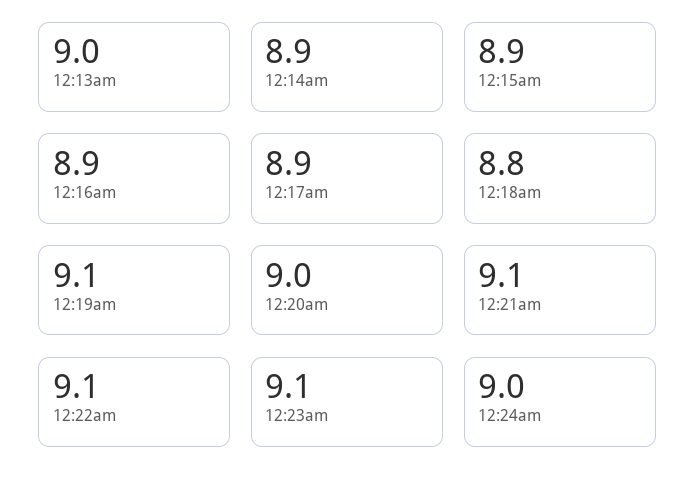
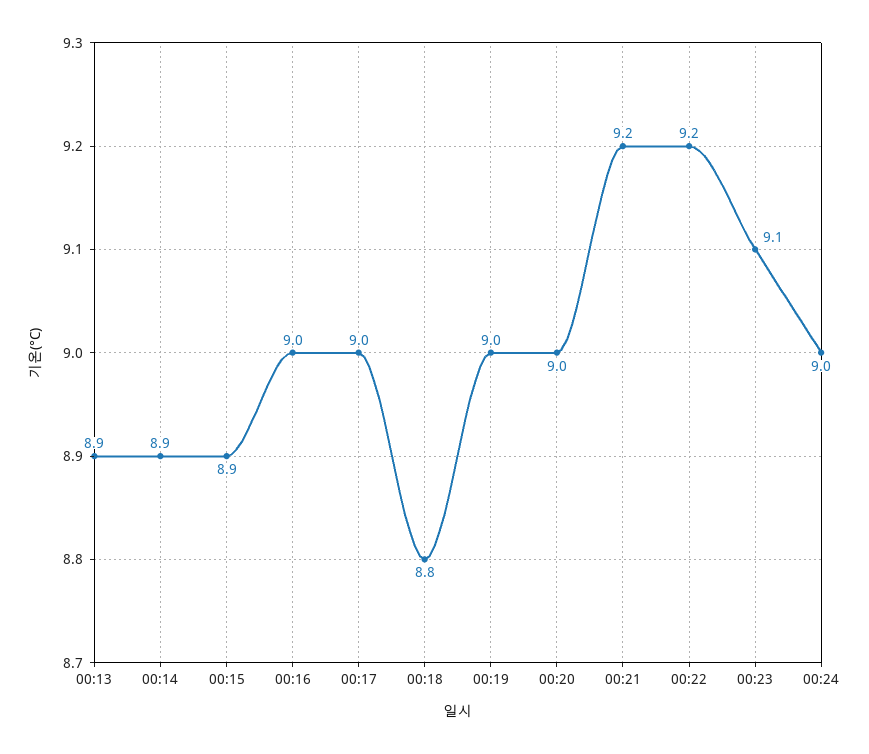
12:13am: 9 -> 8.9
12:16am: 8.9 -> 9
12:17am: 8.9 -> 9
12:19am: 9.1 -> 9
12:21am: 9.1 -> 9.2
12:22am: 9.1 -> 9.2

